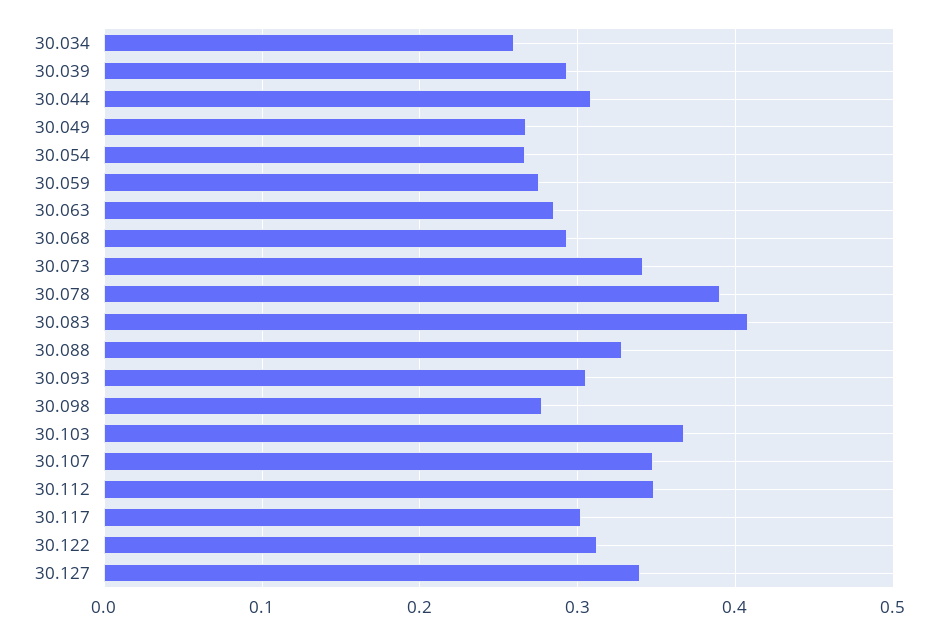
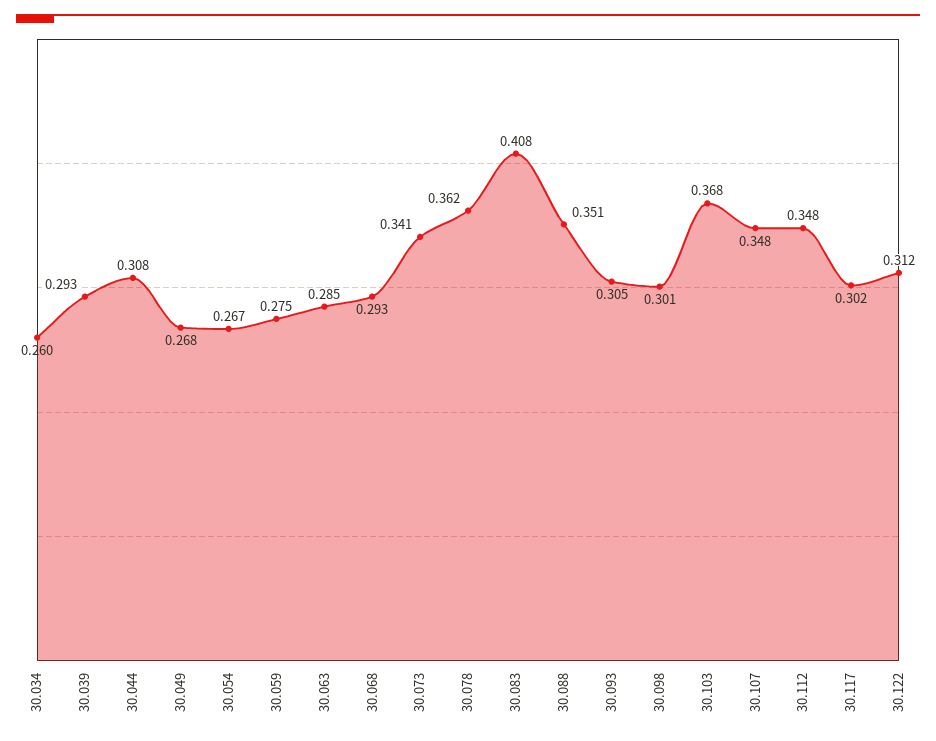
30.078: 0.39 -> 0.362
30.088: 0.33 -> 0.351
30.098: 0.28 -> 0.301
30.127: 0.34 -> none

